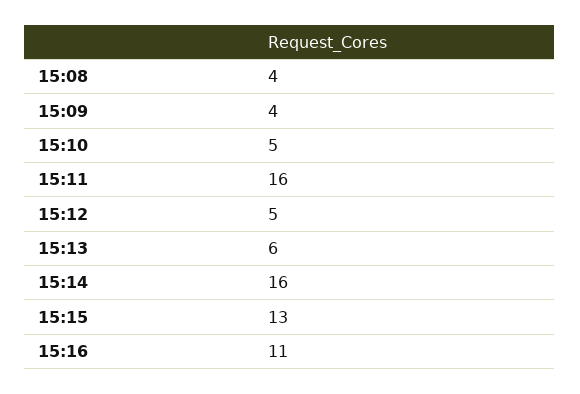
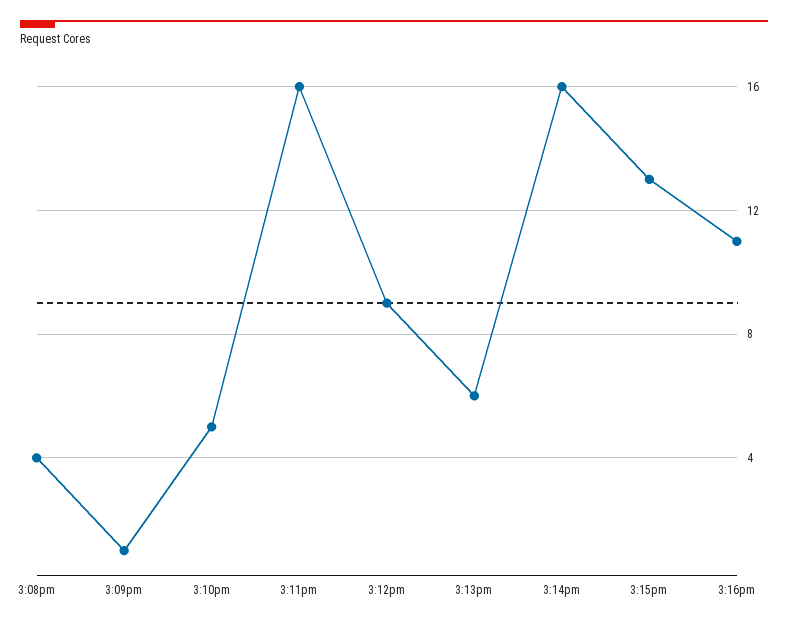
15:09: 4 -> 1
15:12: 5 -> 9

